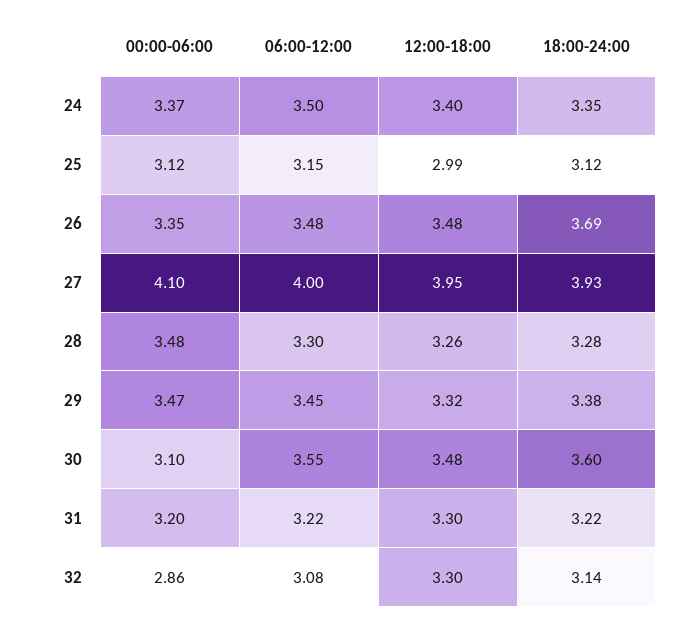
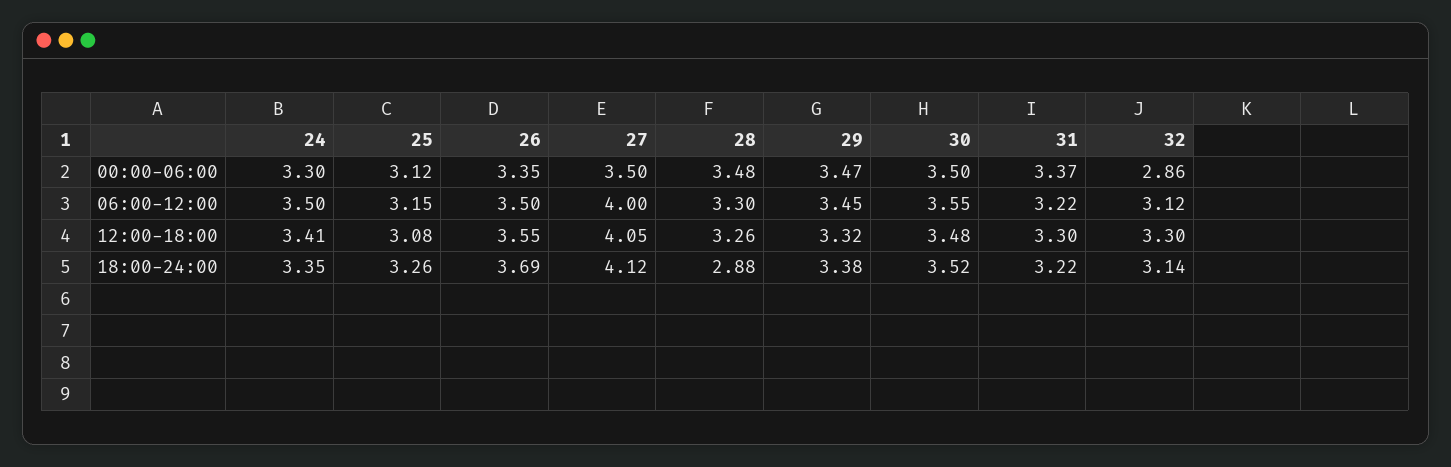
00:00-06:00, 24: 3.37 -> 3.3
12:00-18:00, 24: 3.4 -> 3.41
12:00-18:00, 25: 2.99 -> 3.08
18:00-24:00, 25: 3.12 -> 3.26
06:00-12:00, 26: 3.48 -> 3.5
12:00-18:00, 26: 3.48 -> 3.55
00:00-06:00, 27: 4.1 -> 3.5
12:00-18:00, 27: 3.95 -> 4.05
18:00-24:00, 27: 3.93 -> 4.12
18:00-24:00, 28: 3.28 -> 2.88
00:00-06:00, 30: 3.1 -> 3.5
18:00-24:00, 30: 3.6 -> 3.52
00:00-06:00, 31: 3.2 -> 3.37
06:00-12:00, 32: 3.08 -> 3.12

